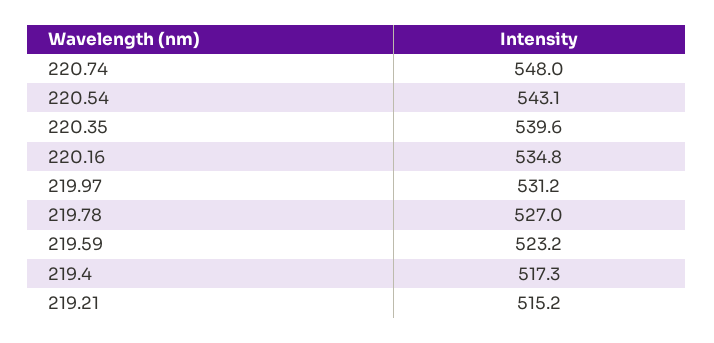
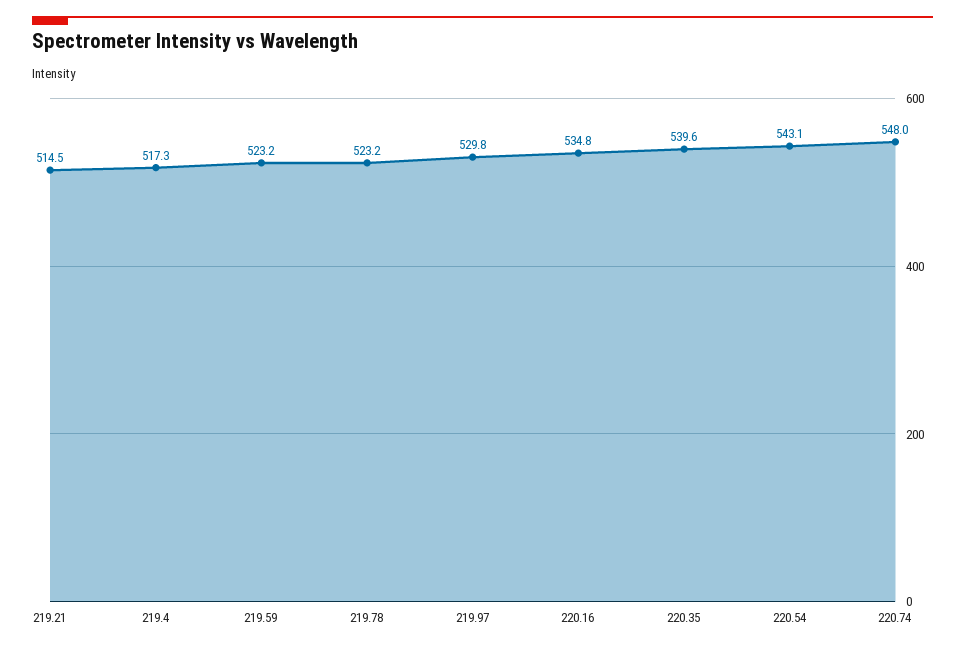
219.97: 531.2 -> 529.8
219.78: 527 -> 523.2
219.21: 515.2 -> 514.5

